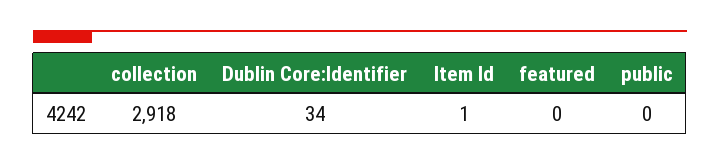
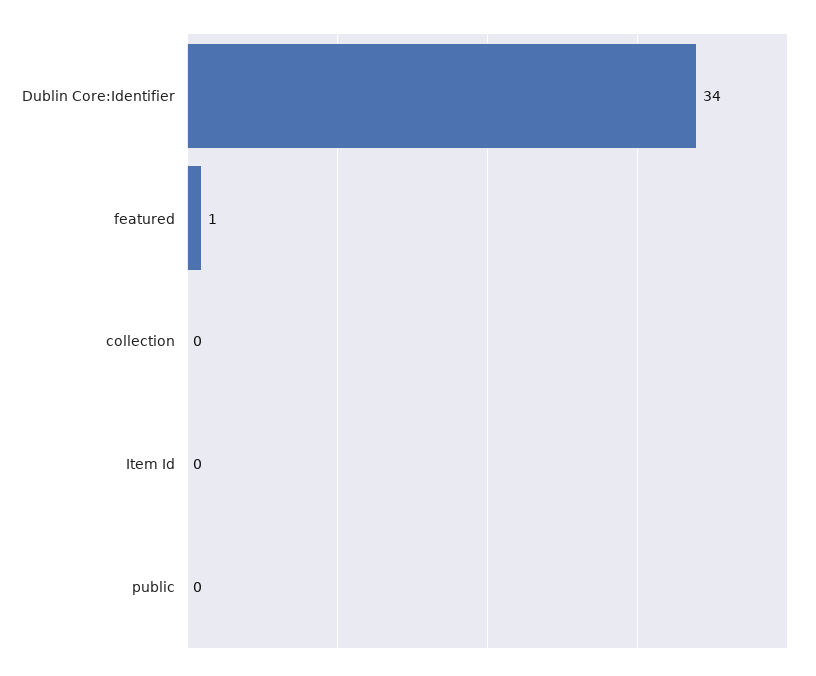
collection: 2918 -> 0
Item Id: 1 -> 0
featured: 0 -> 1

